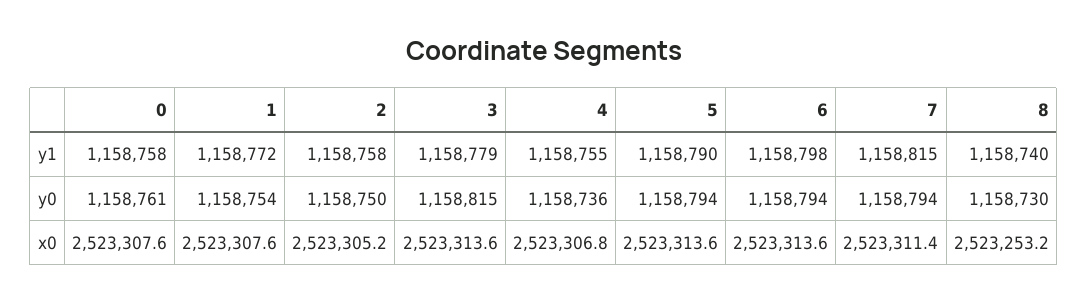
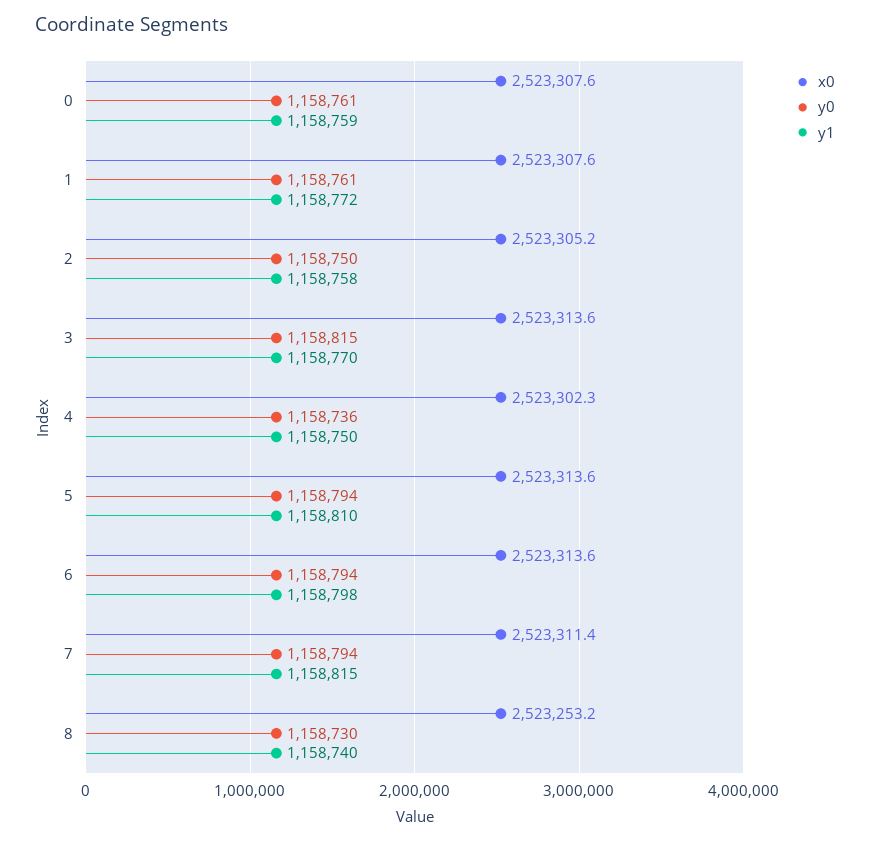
y1, 0: 1158758 -> 1158759
y1, 3: 1158779 -> 1158770
y1, 4: 1158755 -> 1158750
y1, 5: 1158790 -> 1158810
y0, 1: 1158754 -> 1158761
x0, 4: 2523306.8 -> 2523302.3

